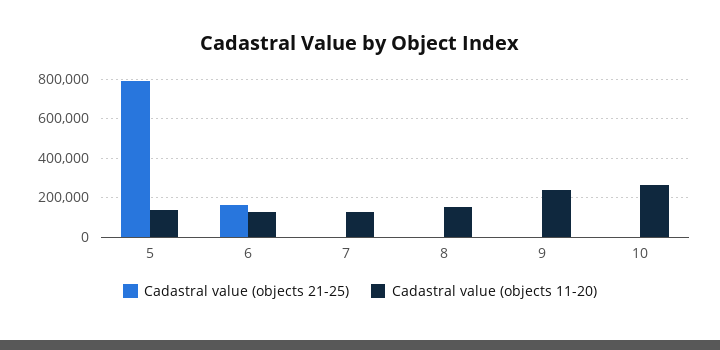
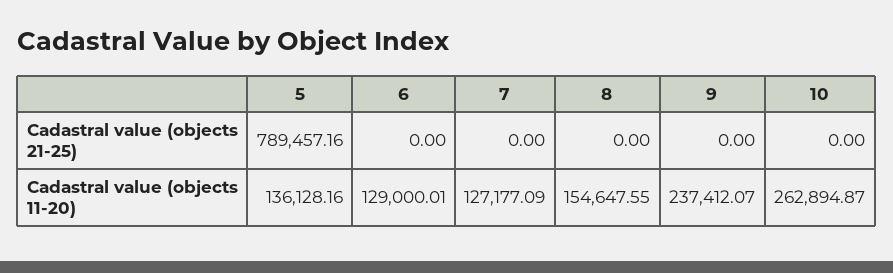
Cadastral value (objects 21-25), 6: 150000 -> 0

